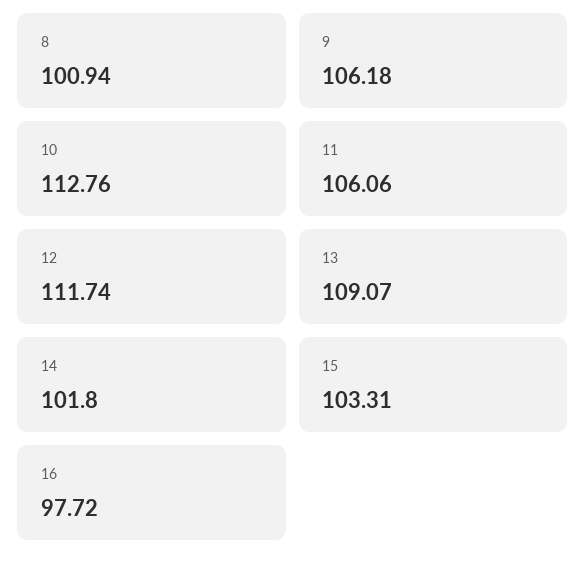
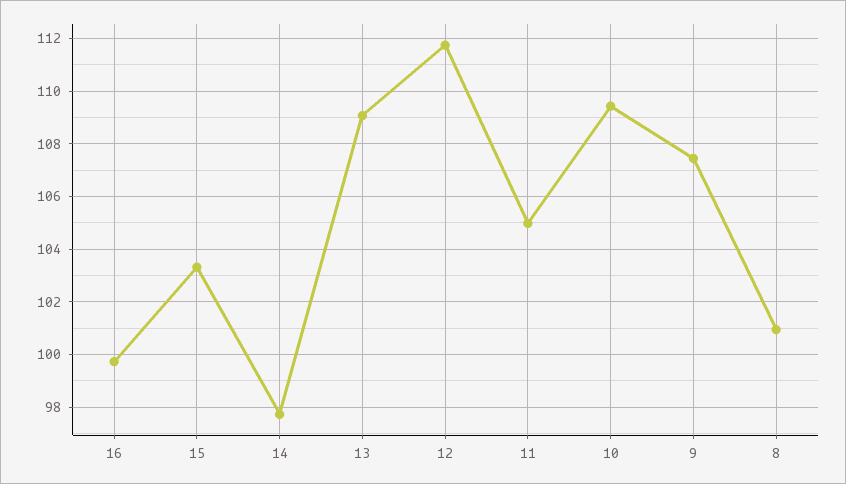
9: 106.18 -> 107.5
10: 112.76 -> 109.5
11: 106.06 -> 105
14: 101.8 -> 97.75
16: 97.72 -> 99.75

